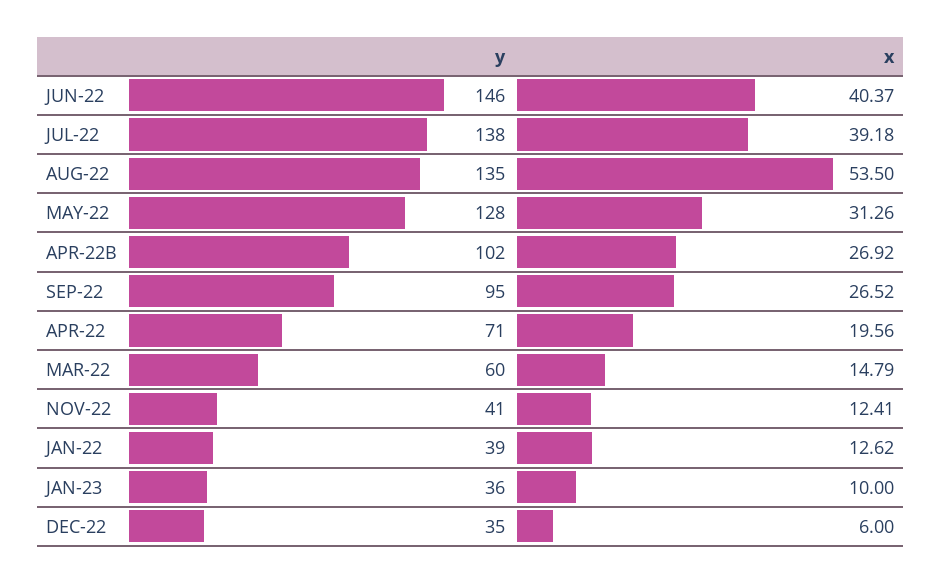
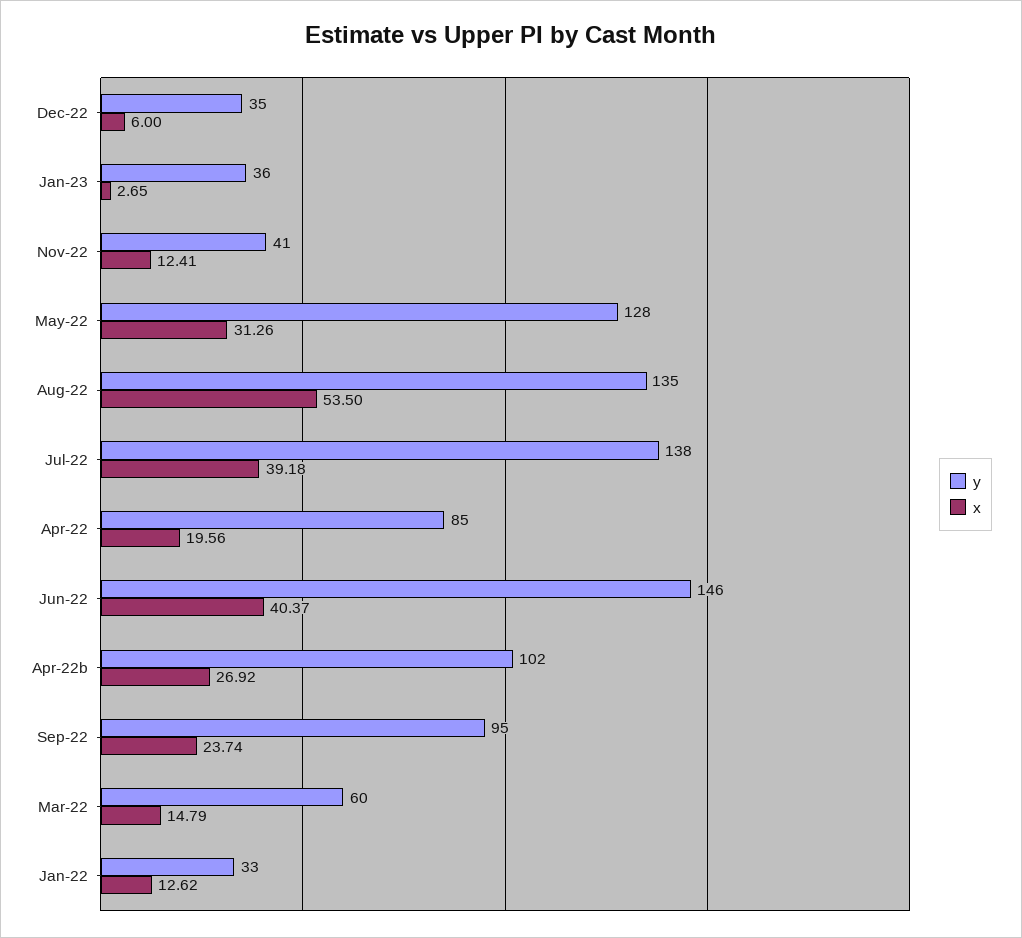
x, SEP-22: 26.52 -> 23.74
y, APR-22: 71 -> 85
y, JAN-22: 39 -> 33
x, JAN-23: 10 -> 2.65

